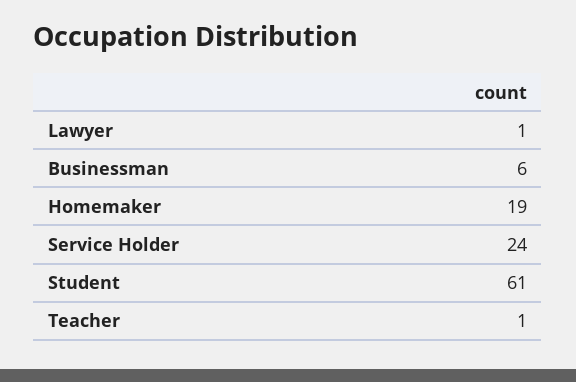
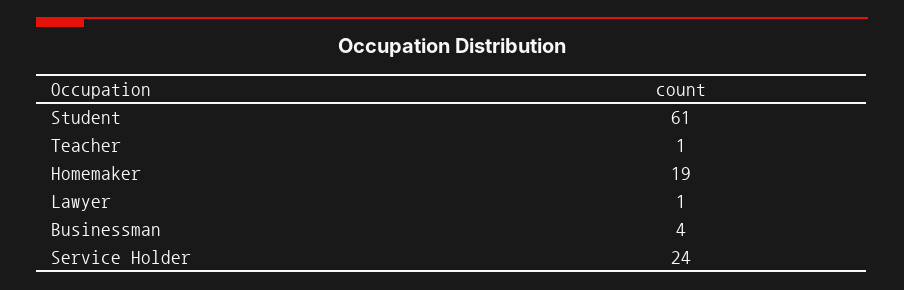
Businessman: 6 -> 4

